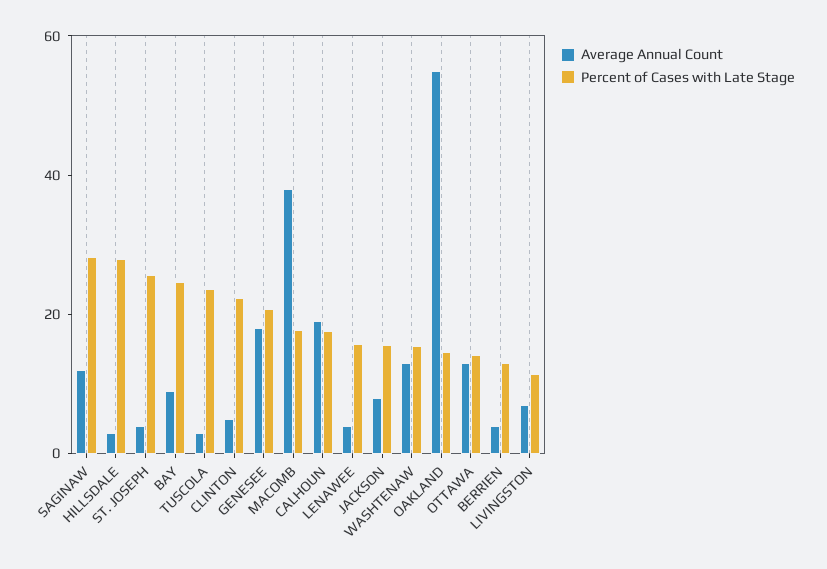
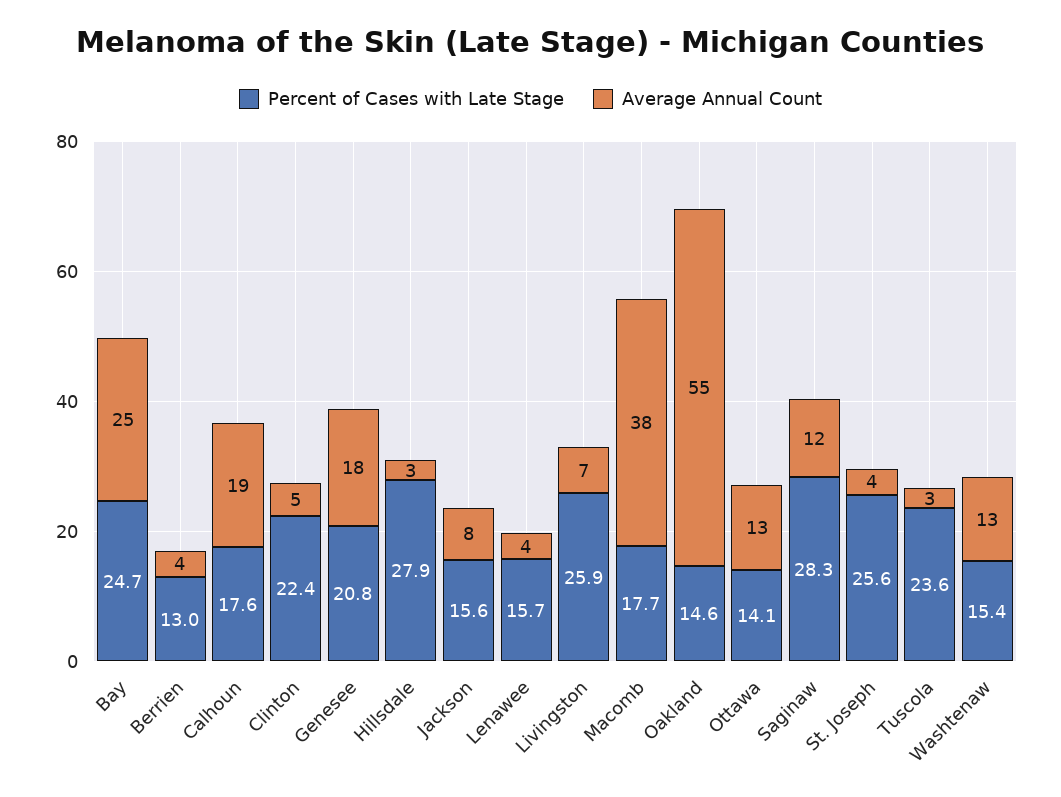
Average Annual Count, BAY: 10 -> 25
Percent of Cases with Late Stage, LIVINGSTON: 10 -> 25.9

